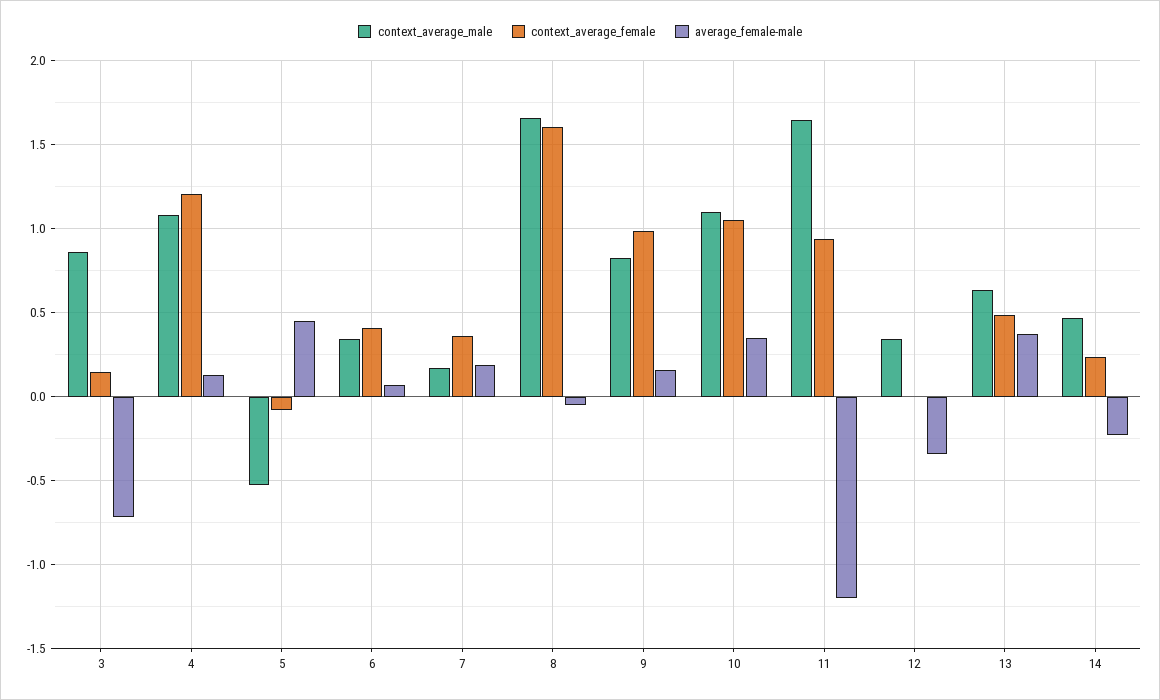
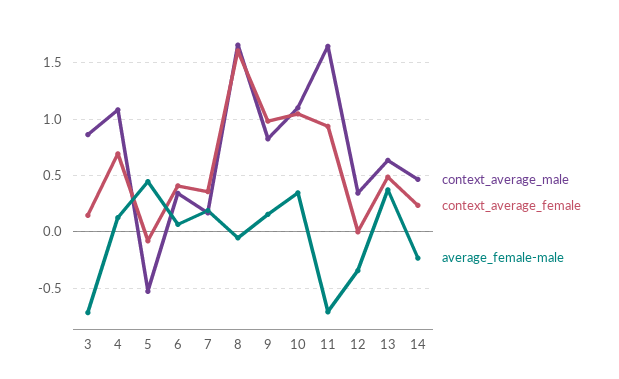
context_average_female, 4: 1.2 -> 0.7
average_female-male, 11: -1.2 -> -0.7

